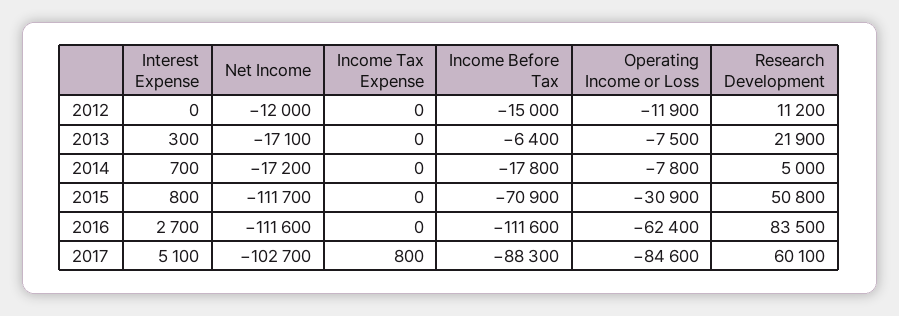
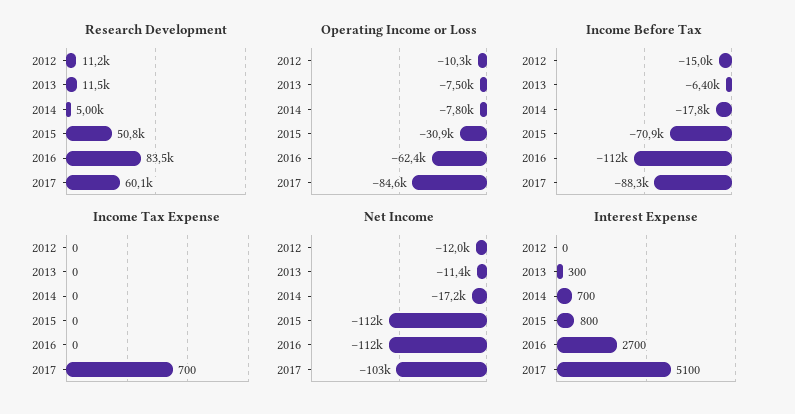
Operating Income or Loss, 2012: -11900 -> -10300
Net Income, 2013: -17100 -> -11400
Research Development, 2013: 21900 -> 11500
Income Tax Expense, 2017: 800 -> 700

